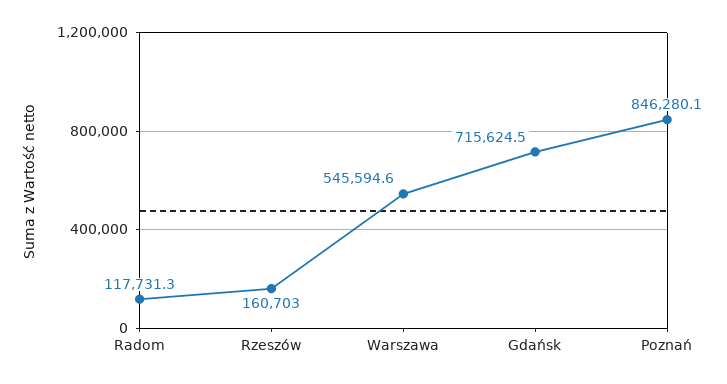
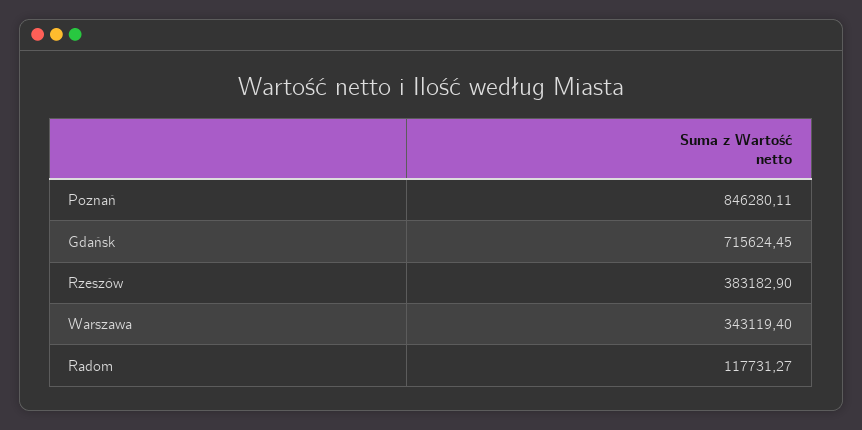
Rzeszów: 160703 -> 383182.9
Warszawa: 545594.6 -> 343119.4

